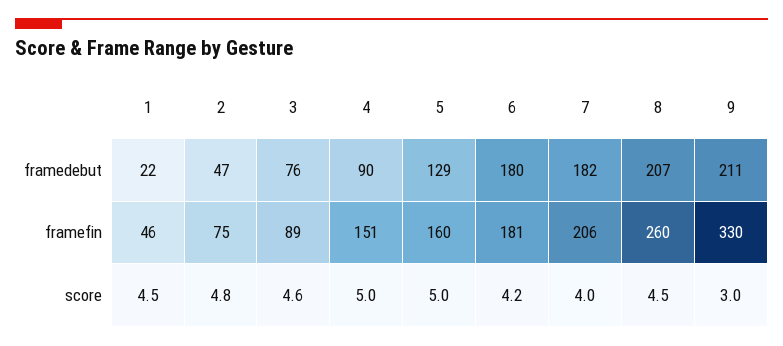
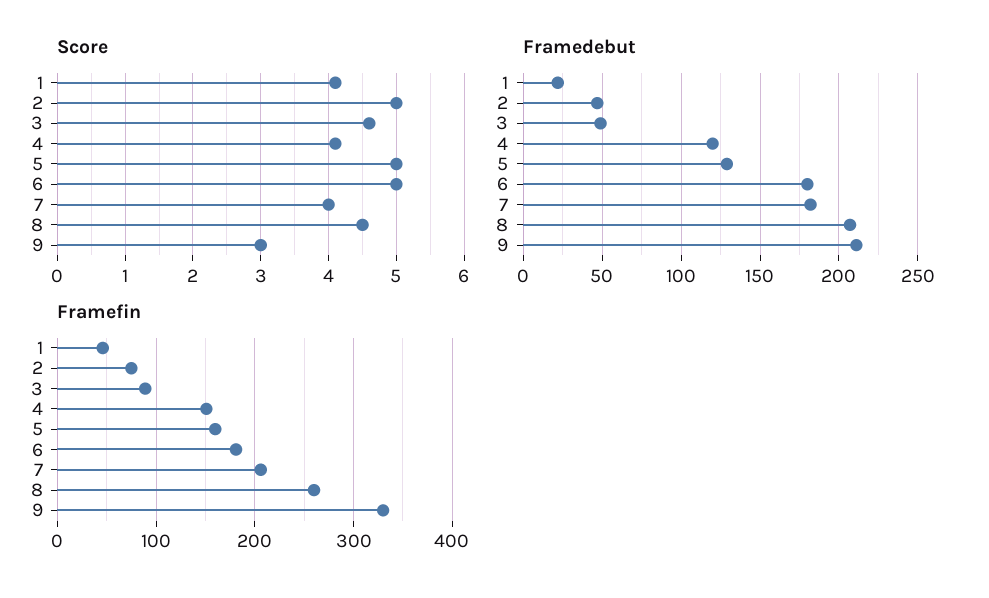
framedebut, 3: 76 -> 50
framedebut, 4: 90 -> 120
score, 1: 4.5 -> 4.1
score, 2: 4.8 -> 5
score, 4: 5 -> 4.1
score, 6: 4.2 -> 5

